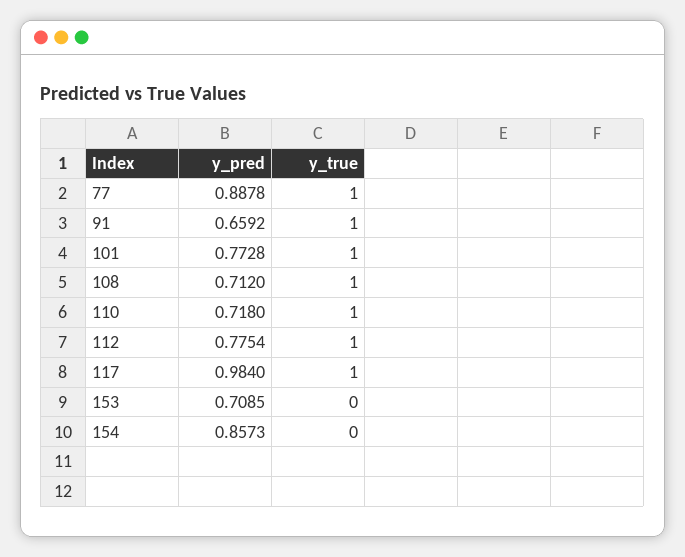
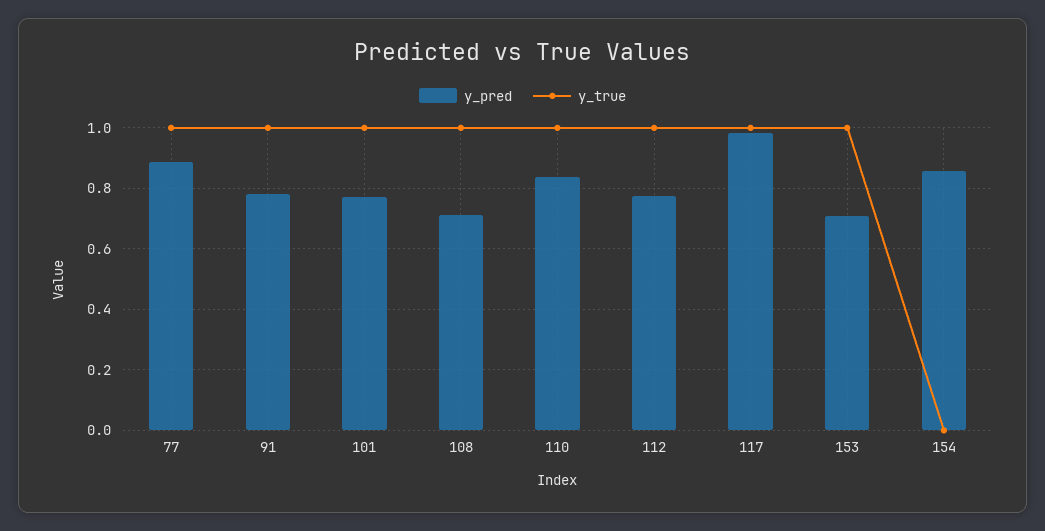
y_pred, 91: 0.6592 -> 0.78
y_pred, 110: 0.718 -> 0.84
y_true, 153: 0 -> 1

